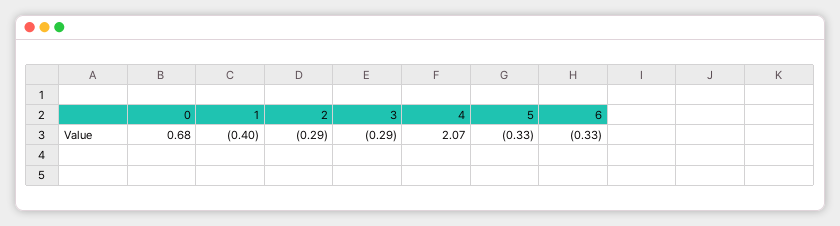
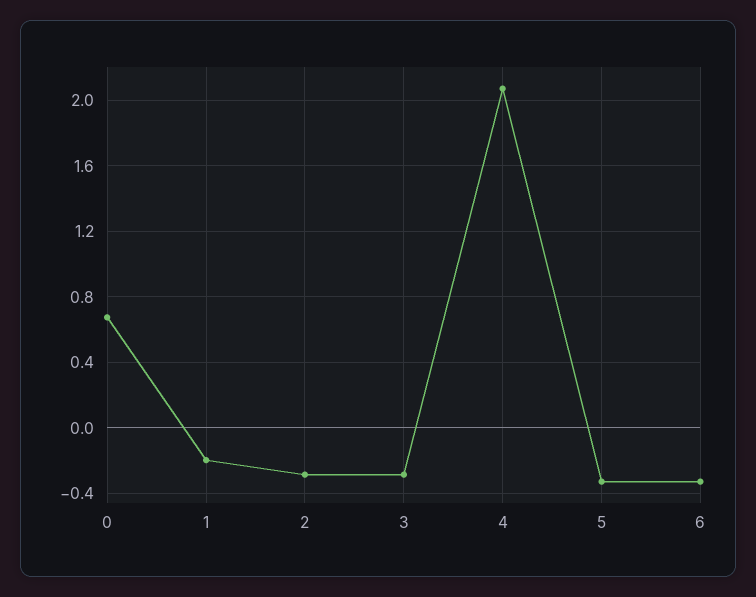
1: -0.4 -> -0.2

